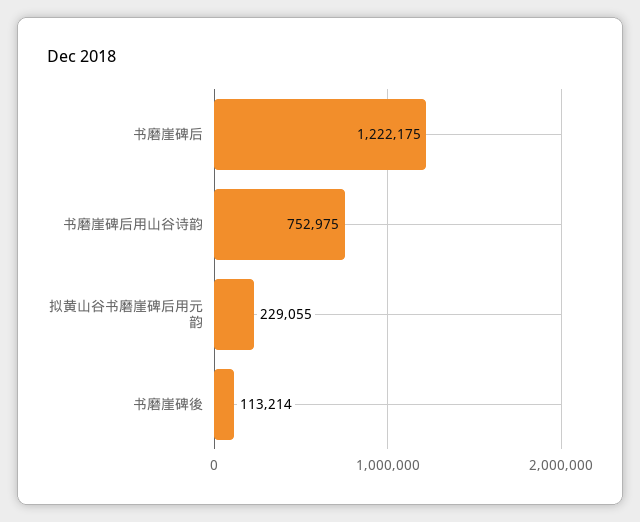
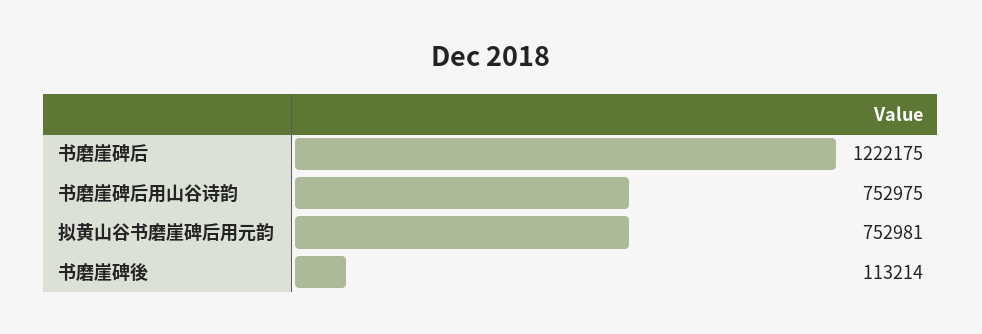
拟黄山谷书磨崖碑后用元韵: 229055 -> 752981

